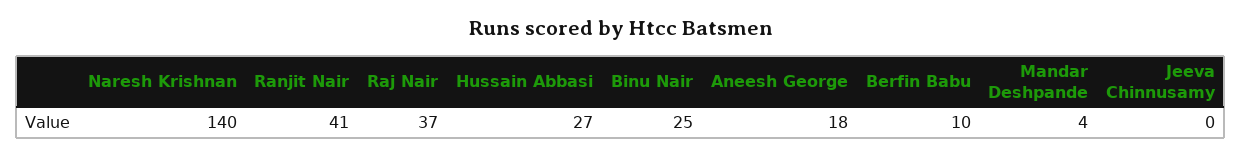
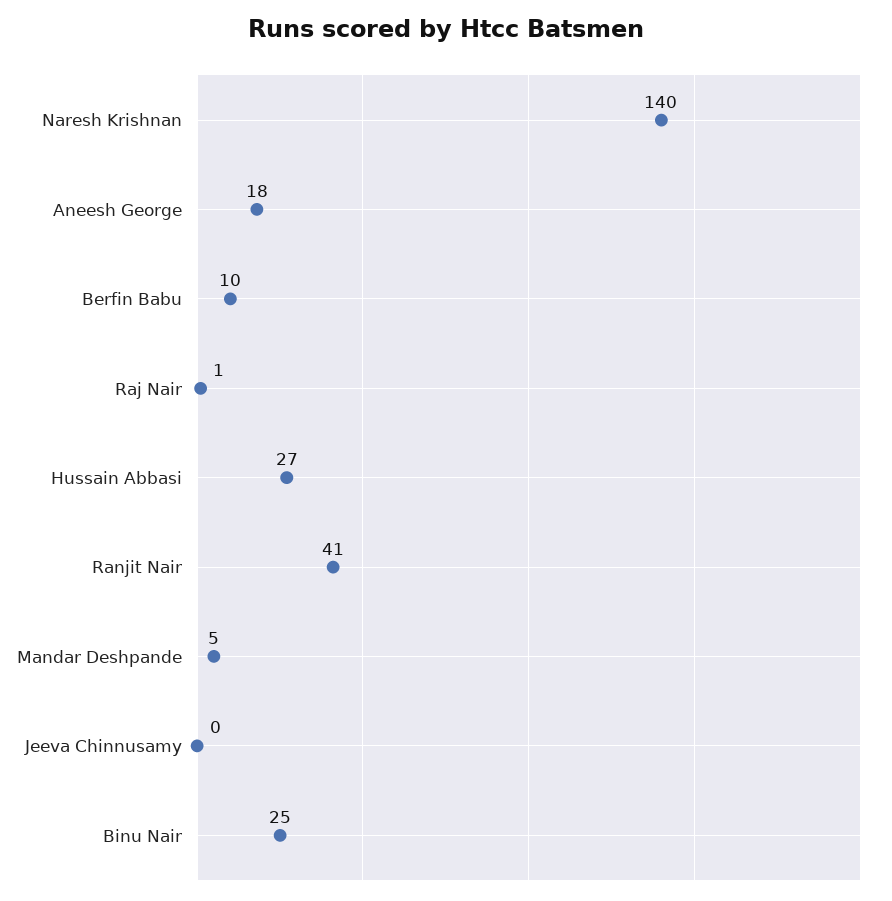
Raj Nair: 37 -> 1
Mandar Deshpande: 4 -> 5

